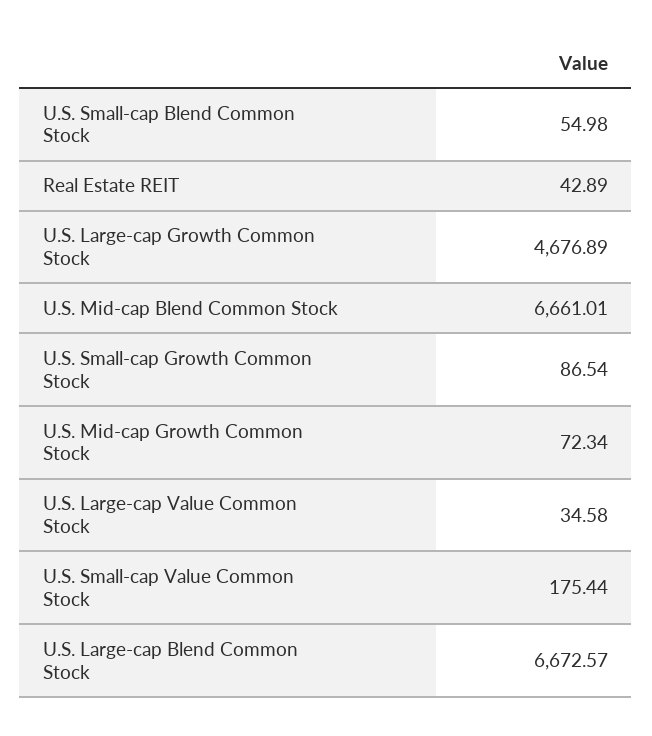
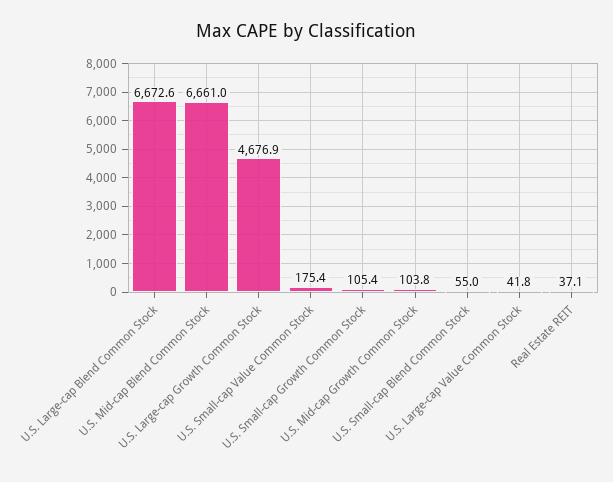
Real Estate REIT: 42.89 -> 37.1
U.S. Small-cap Growth Common Stock: 86.54 -> 105.4
U.S. Mid-cap Growth Common Stock: 72.34 -> 103.8
U.S. Large-cap Value Common Stock: 34.58 -> 41.8

